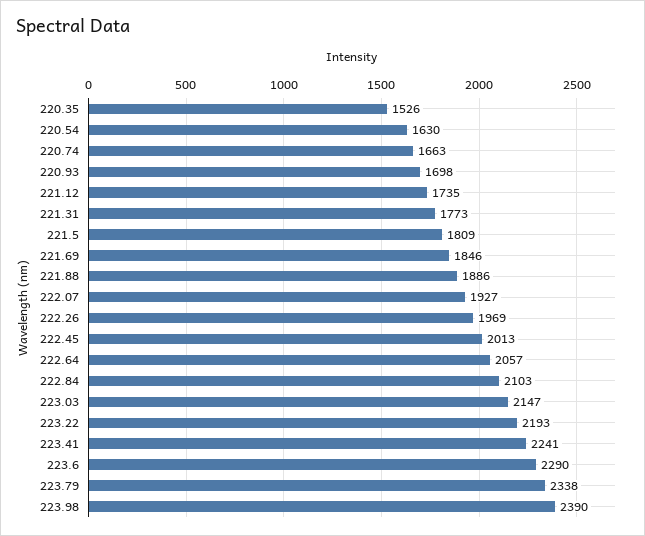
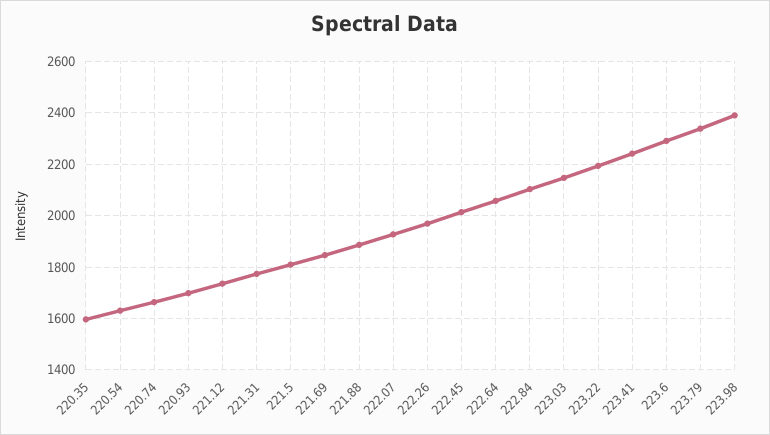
220.35: 1526 -> 1600

